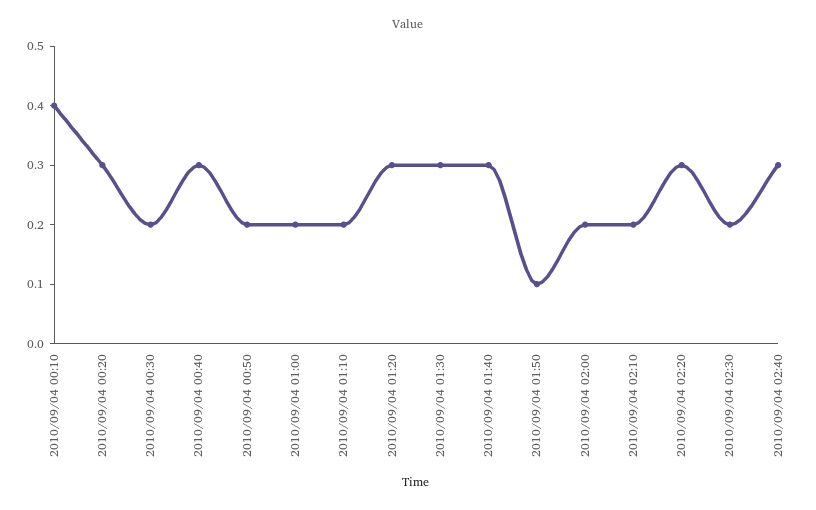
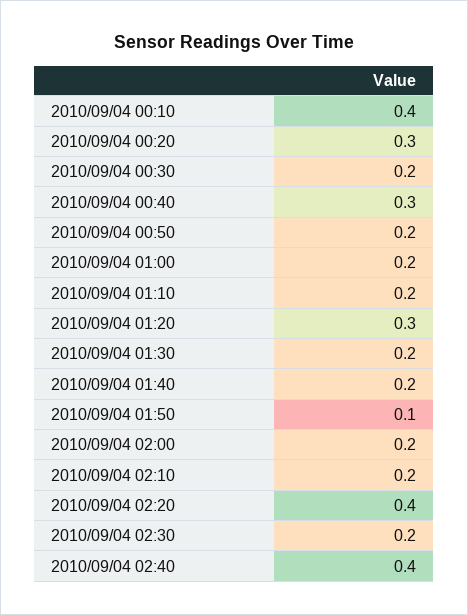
2010/09/04 01:30: 0.3 -> 0.2
2010/09/04 01:40: 0.3 -> 0.2
2010/09/04 02:20: 0.3 -> 0.4
2010/09/04 02:40: 0.3 -> 0.4

